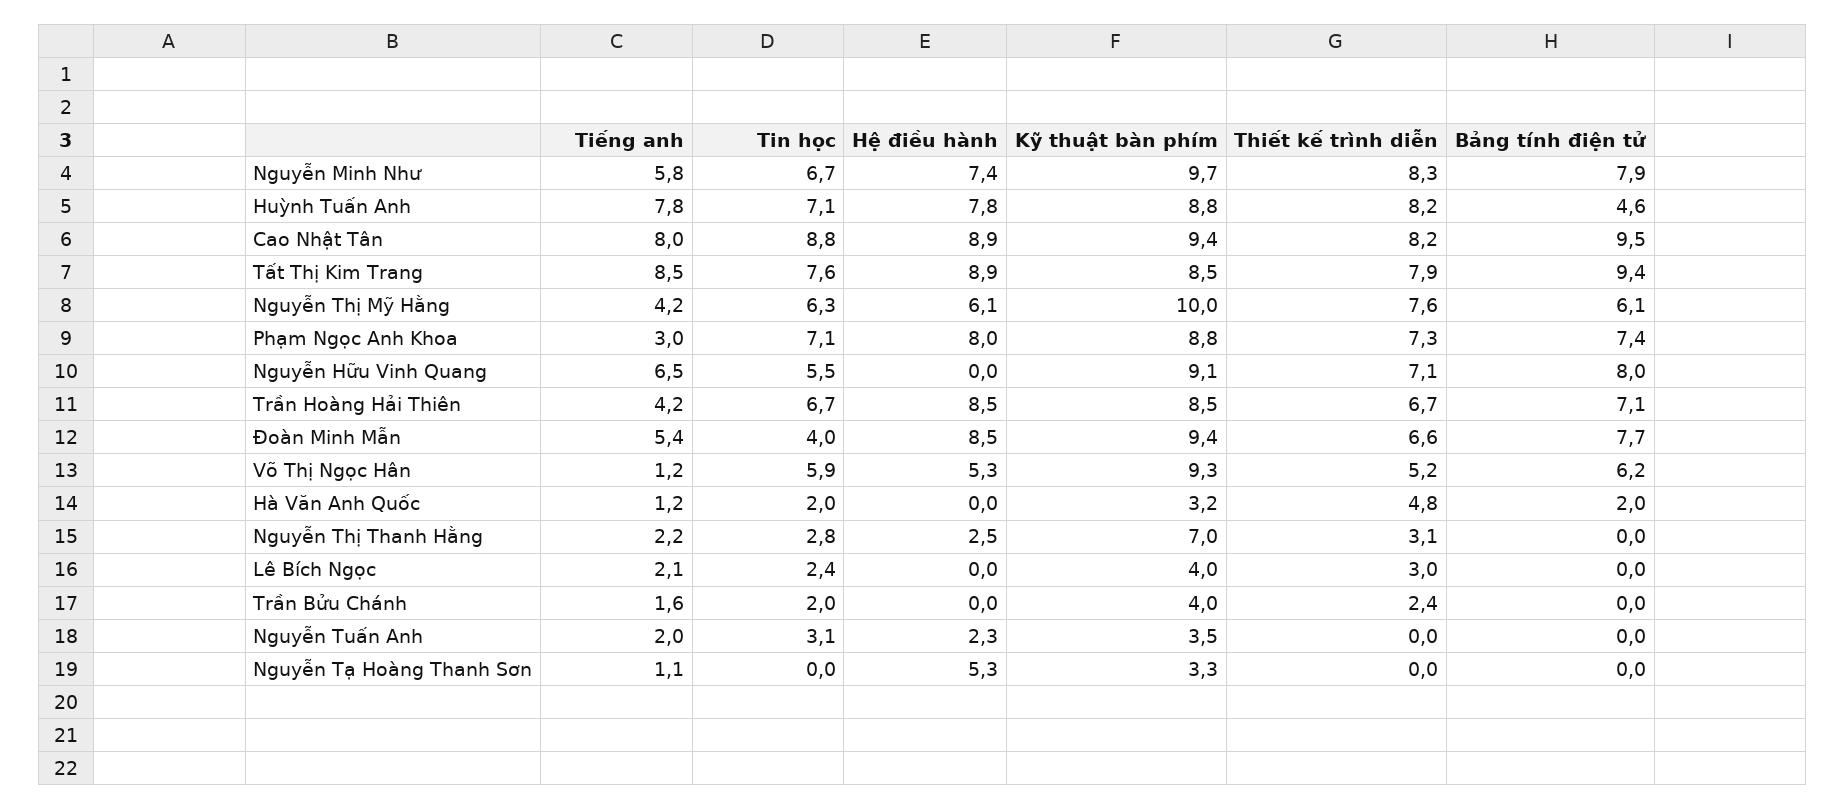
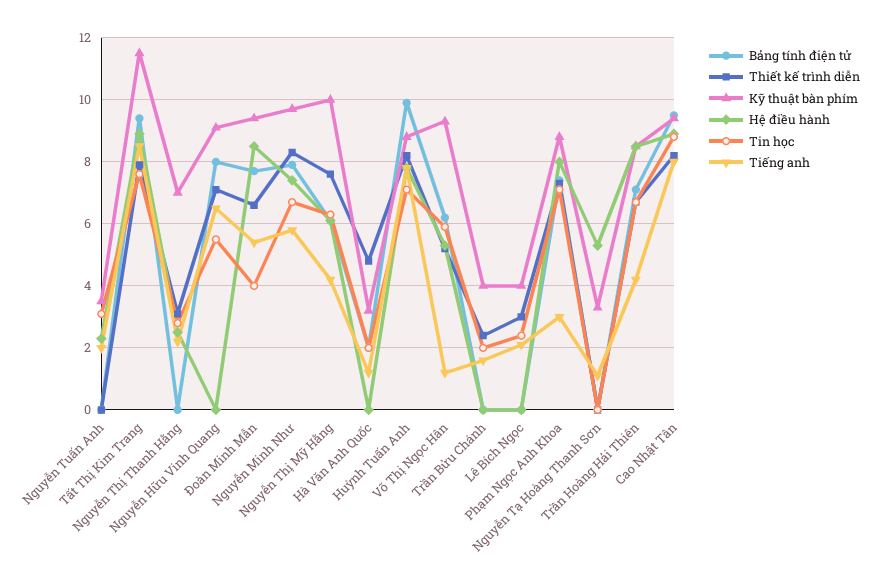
Bảng tính điện tử, Huỳnh Tuấn Anh: 4.6 -> 10
Kỹ thuật bàn phím, Tất Thị Kim Trang: 8.5 -> 11.5

